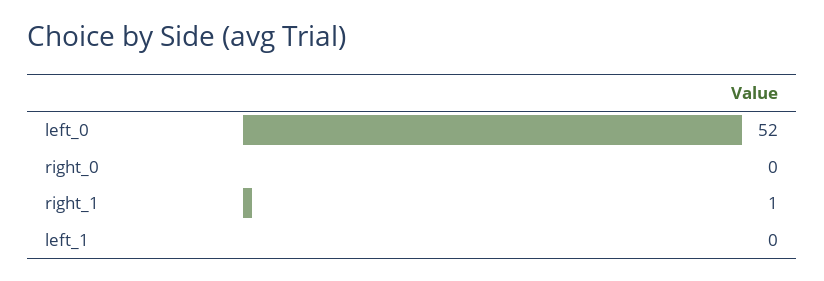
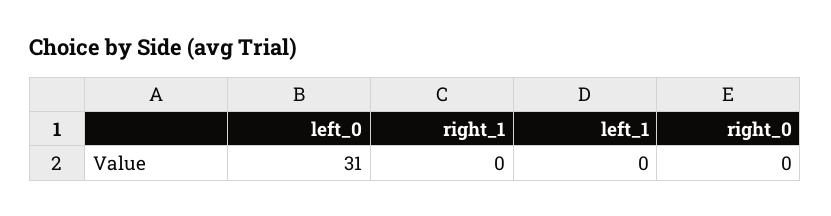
left_0: 52 -> 31
right_1: 1 -> 0

